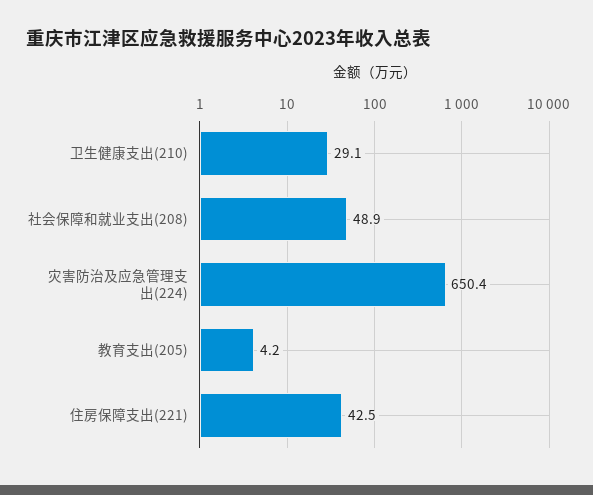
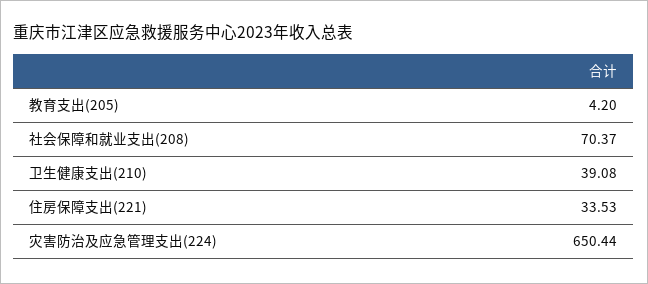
卫生健康支出(210): 29.1 -> 39.08
社会保障和就业支出(208): 48.9 -> 70.37
住房保障支出(221): 42.5 -> 33.53

